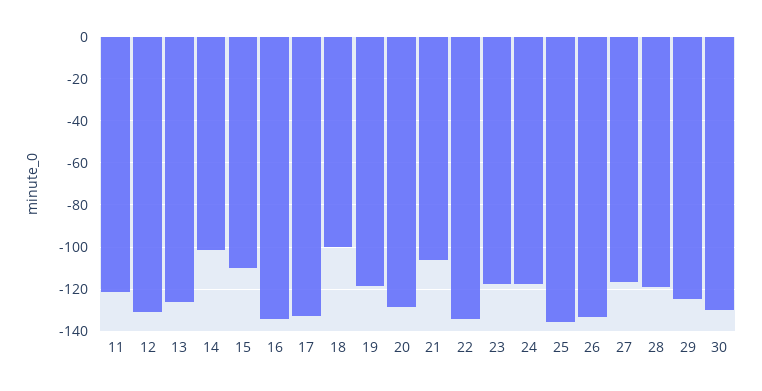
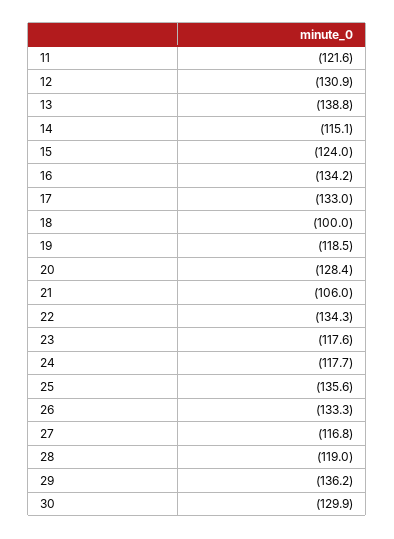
13: -125 -> -138.8
14: -100 -> -115.1
15: -110 -> -124
29: -125 -> -136.2

